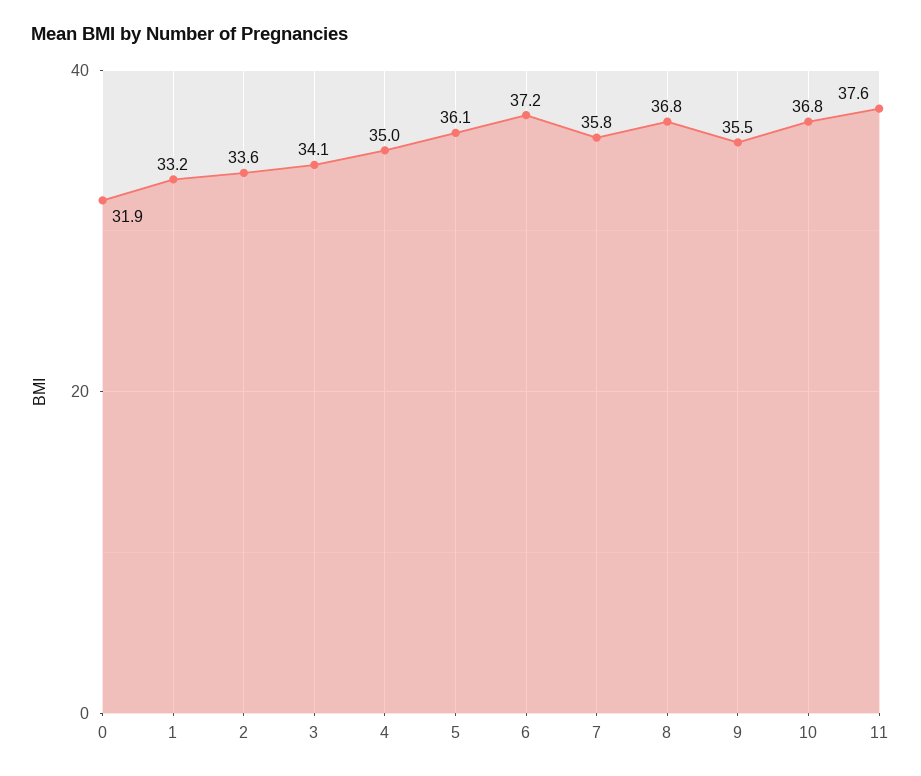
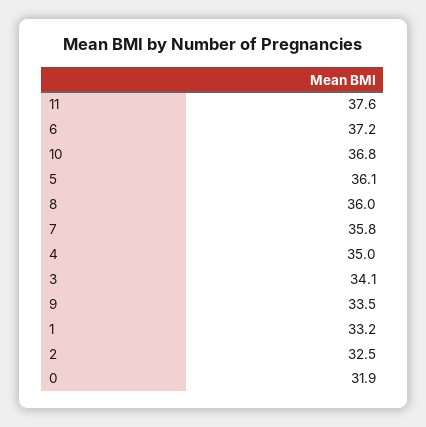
2: 33.6 -> 32.5
8: 36.8 -> 36
9: 35.5 -> 33.5

